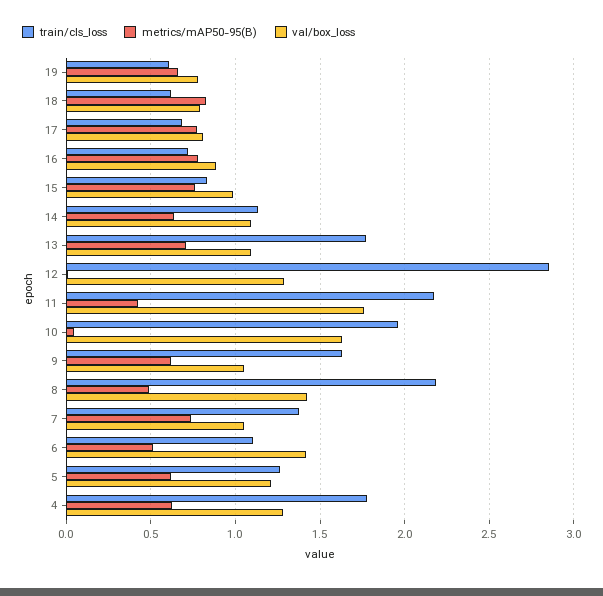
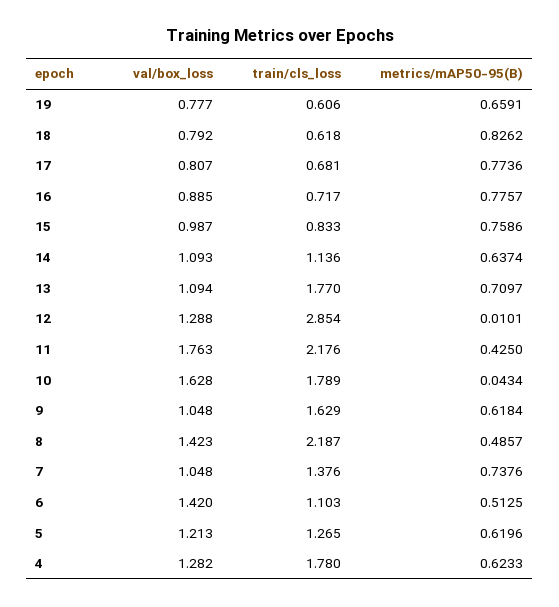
train/cls_loss, 10: 1.95 -> 1.789

